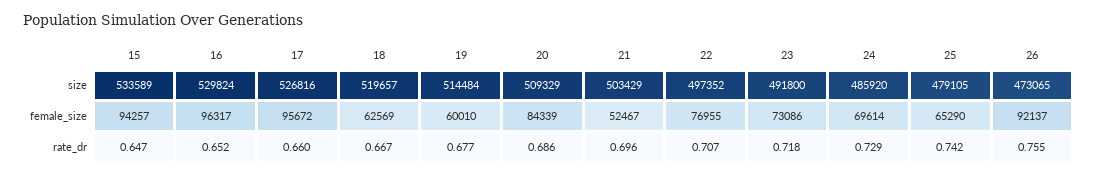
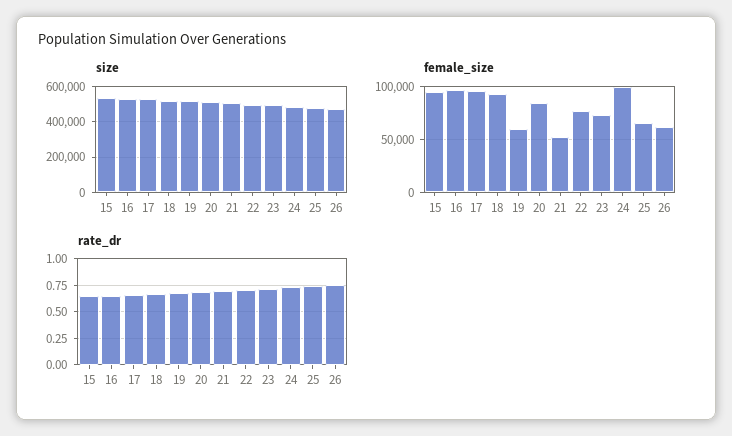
female_size, 18: 62569 -> 90000
female_size, 24: 69614 -> 100000
female_size, 26: 92137 -> 60000

